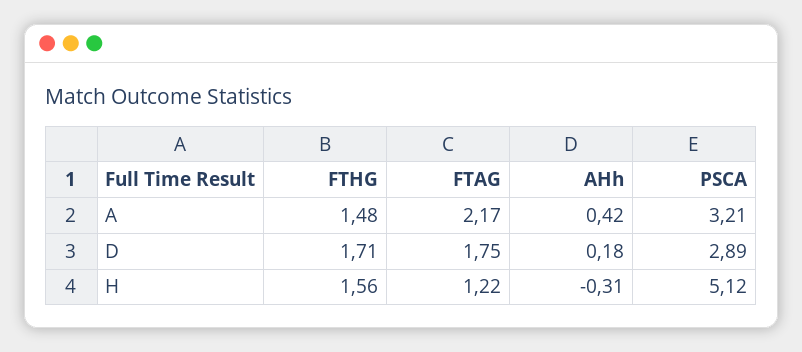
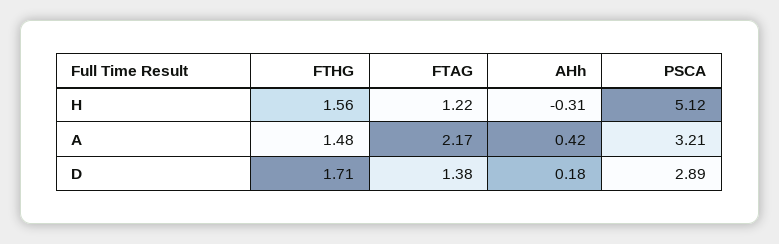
FTAG, D: 1.75 -> 1.38

